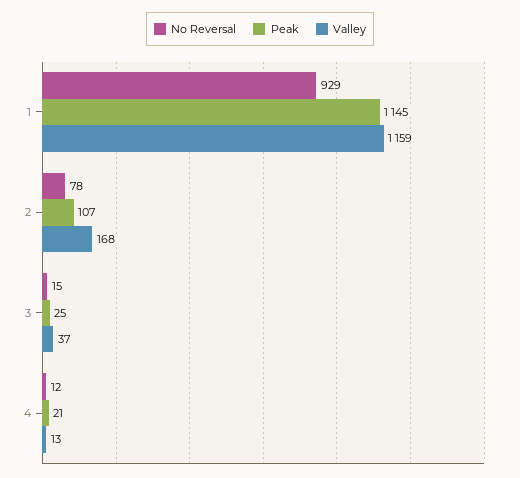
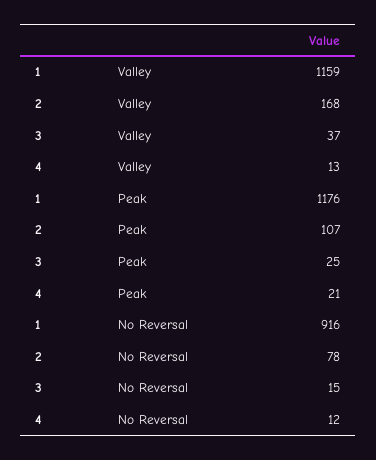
No Reversal, 1: 929 -> 916
Peak, 1: 1145 -> 1176

